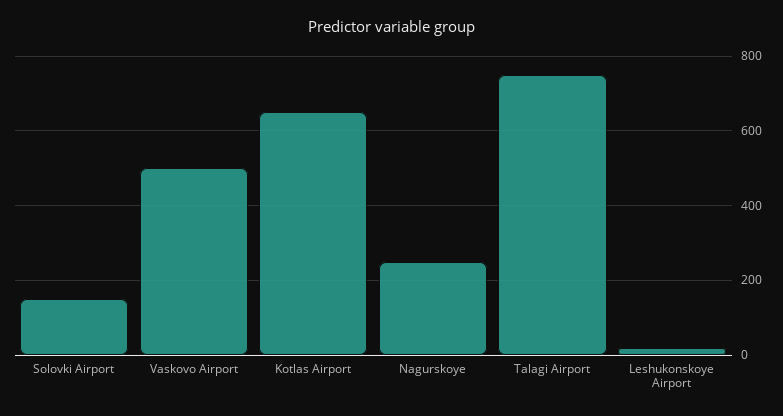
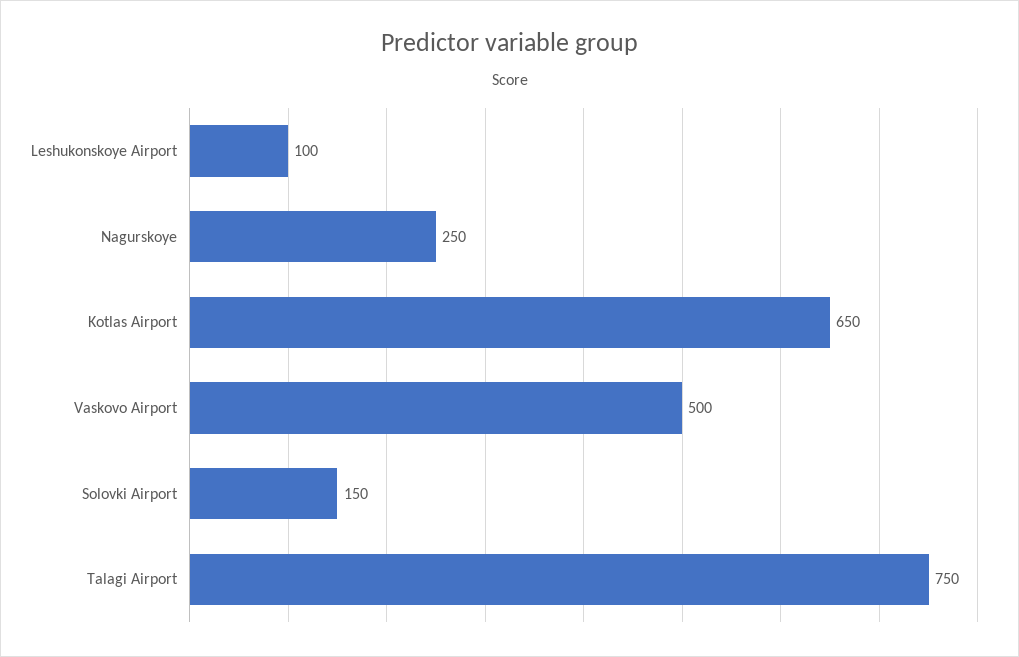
Leshukonskoye Airport: 20 -> 100

